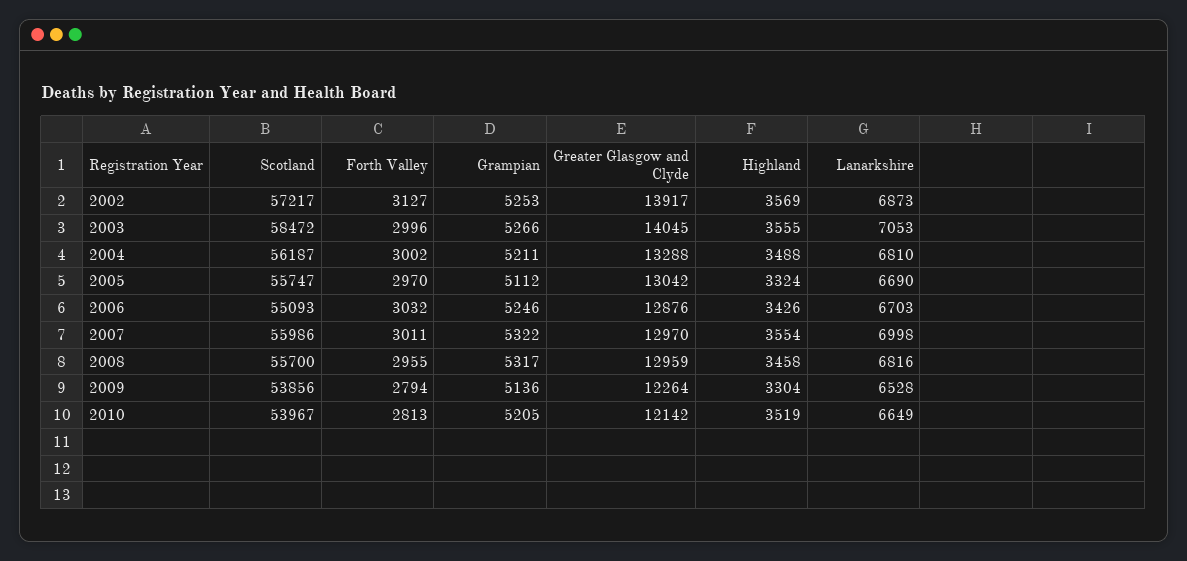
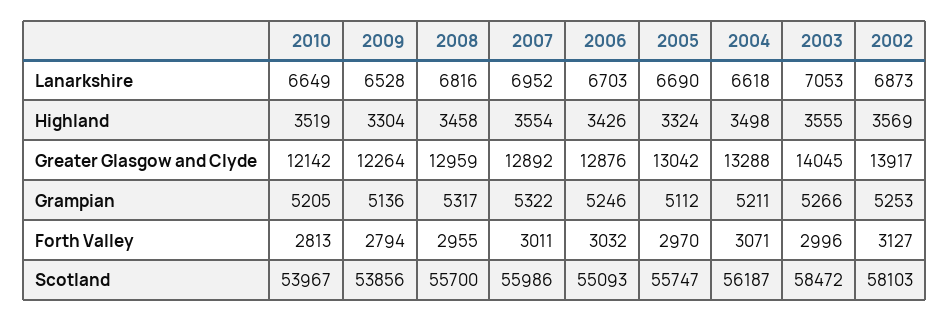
Scotland, 2002: 57217 -> 58103
Forth Valley, 2004: 3002 -> 3071
Highland, 2004: 3488 -> 3498
Lanarkshire, 2004: 6810 -> 6618
Greater Glasgow and Clyde, 2007: 12970 -> 12892
Lanarkshire, 2007: 6998 -> 6952

